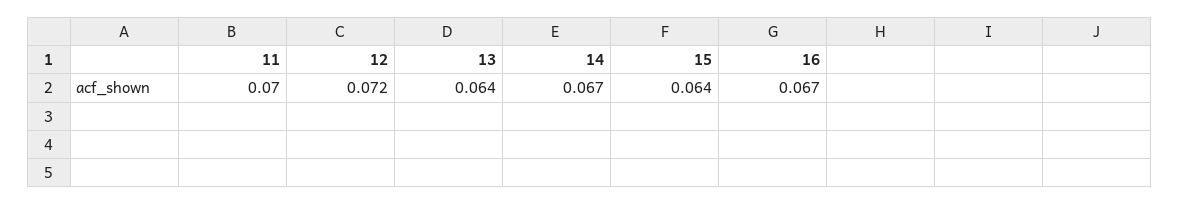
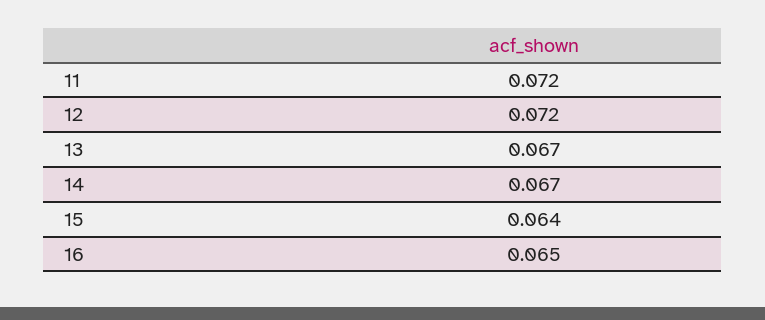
11: 0.07 -> 0.072
13: 0.064 -> 0.067
16: 0.067 -> 0.065

